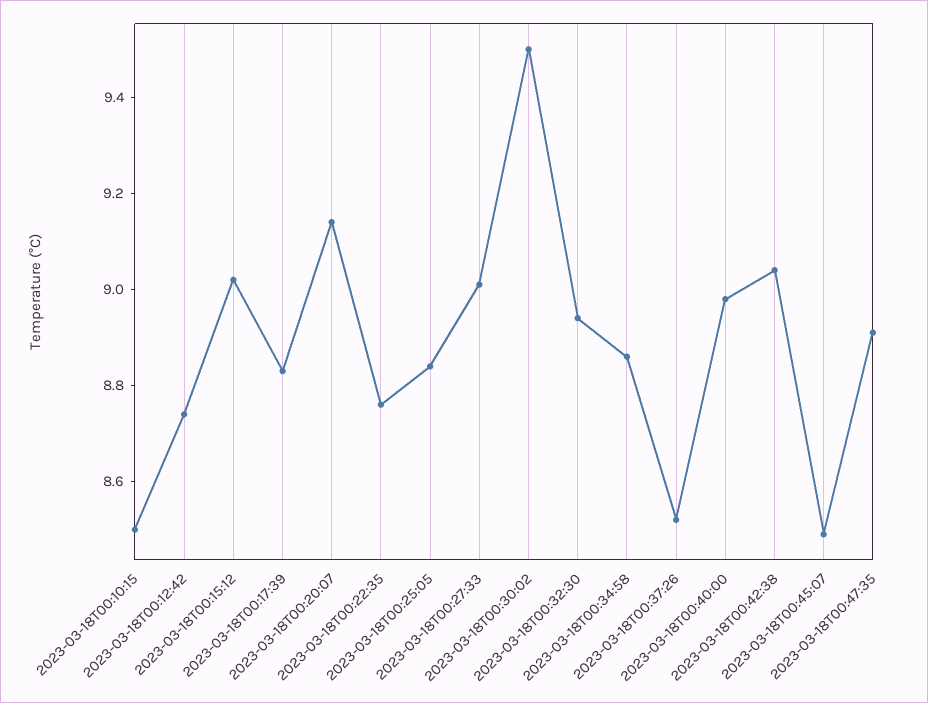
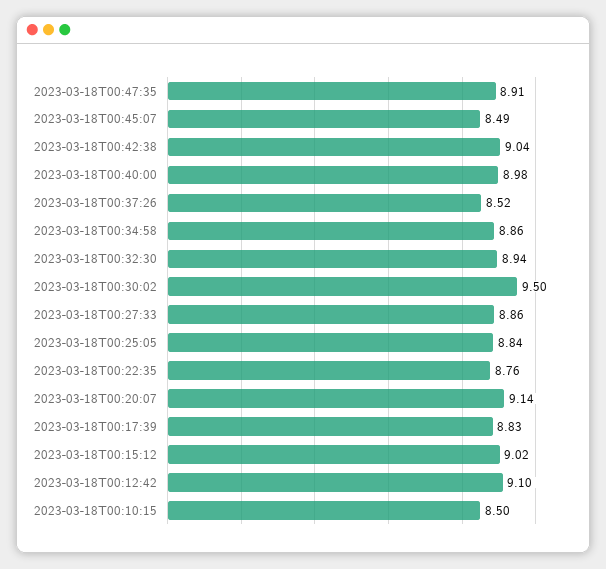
2023-03-18T00:12:42: 8.75 -> 9.1
2023-03-18T00:27:33: 9 -> 8.86

